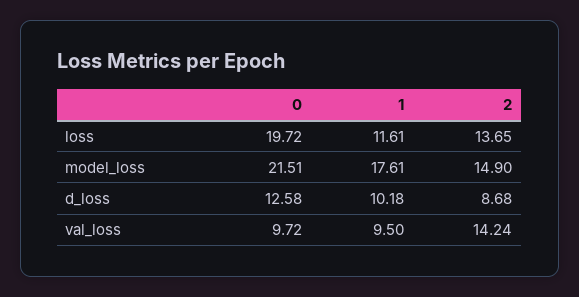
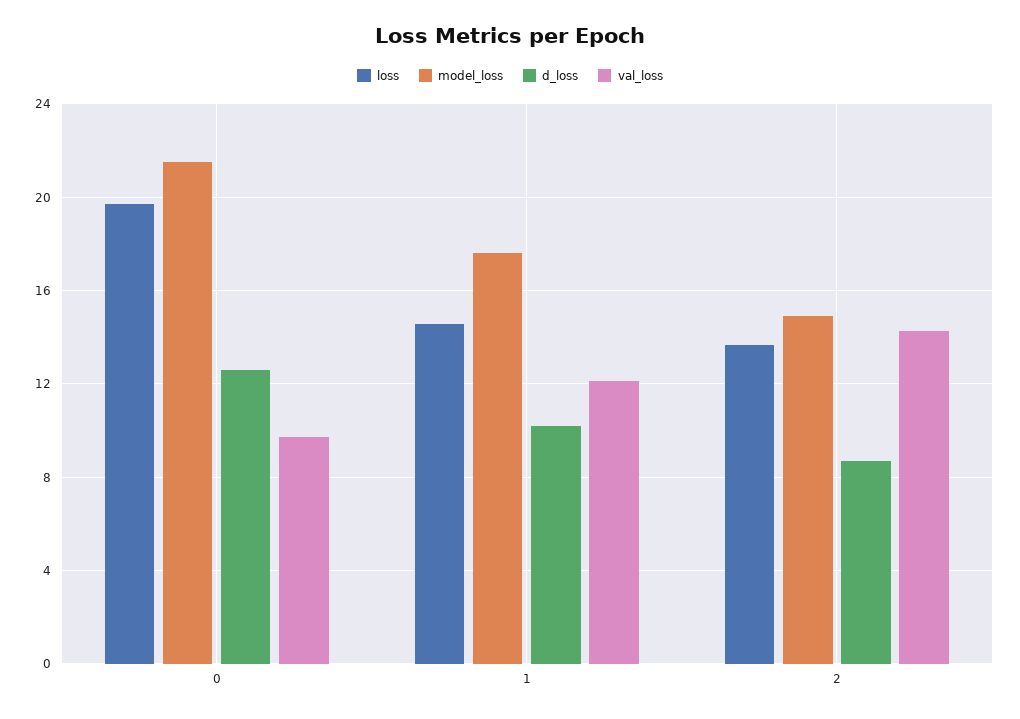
loss, 1: 11.61 -> 14.5
val_loss, 1: 9.5 -> 12

